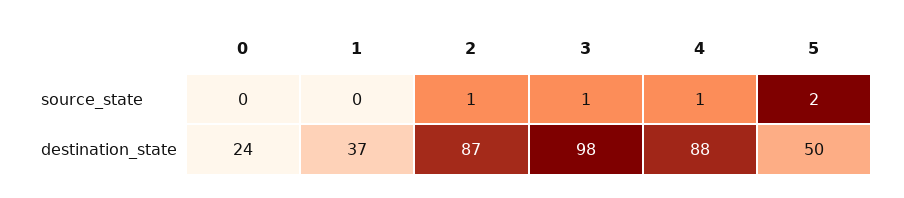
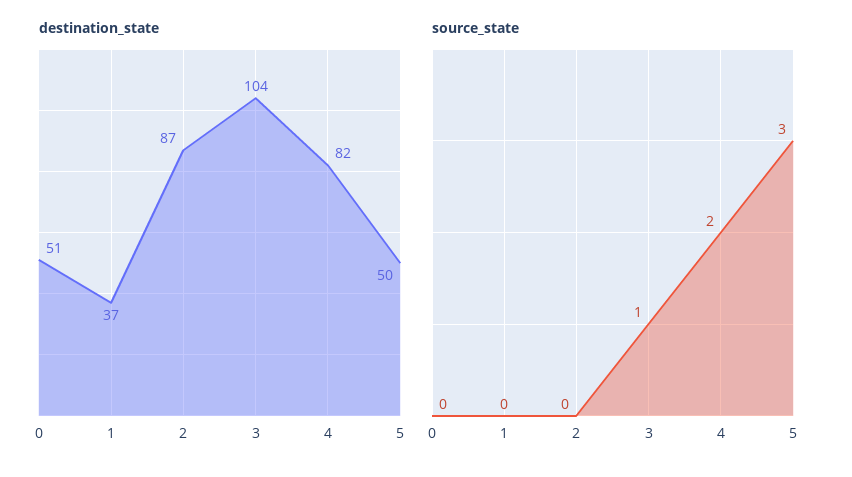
source_state, 2: 1 -> 0
source_state, 4: 1 -> 2
source_state, 5: 2 -> 3
destination_state, 0: 24 -> 51
destination_state, 3: 98 -> 104
destination_state, 4: 88 -> 82

